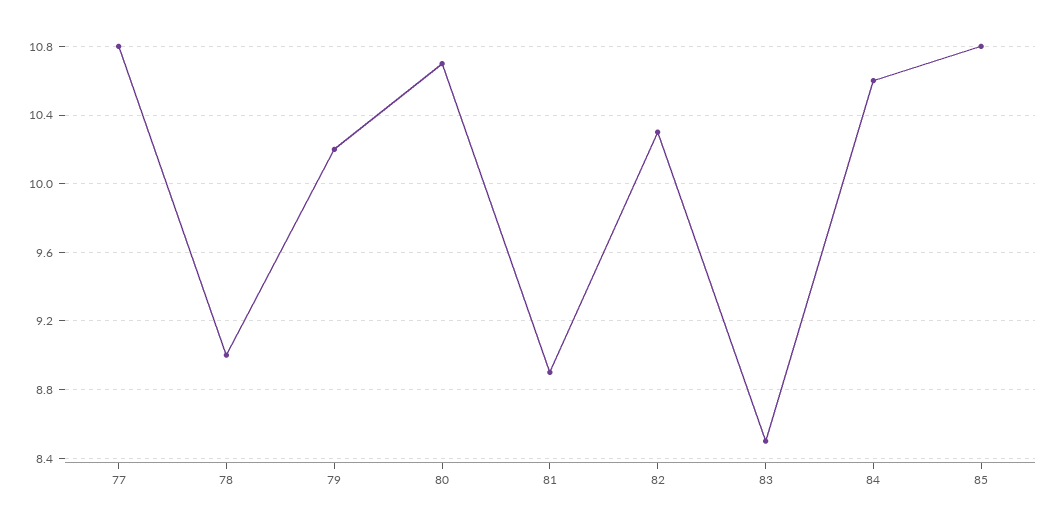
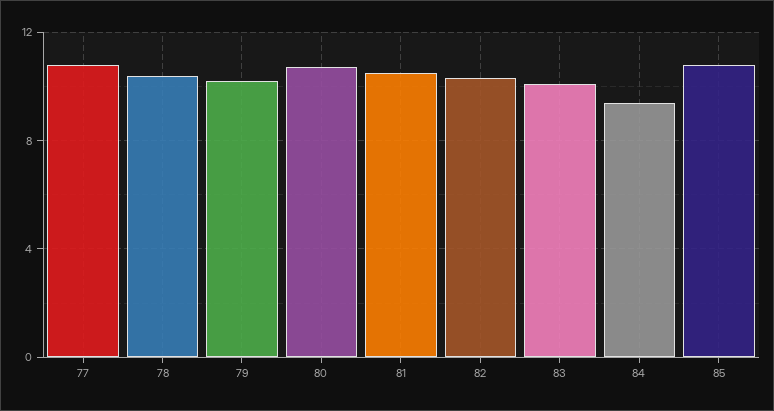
78: 9 -> 10.5
81: 8.9 -> 10.5
83: 8.5 -> 10
84: 10.6 -> 9.5

